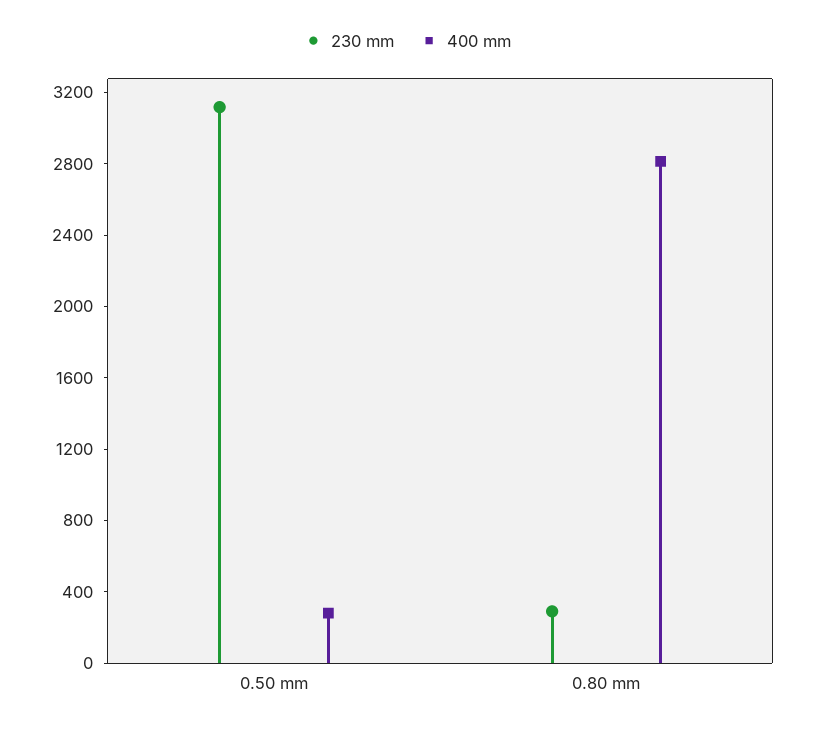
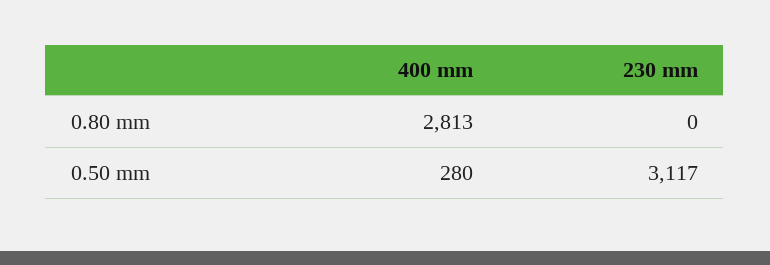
230 mm, 0.80 mm: 300 -> 0

